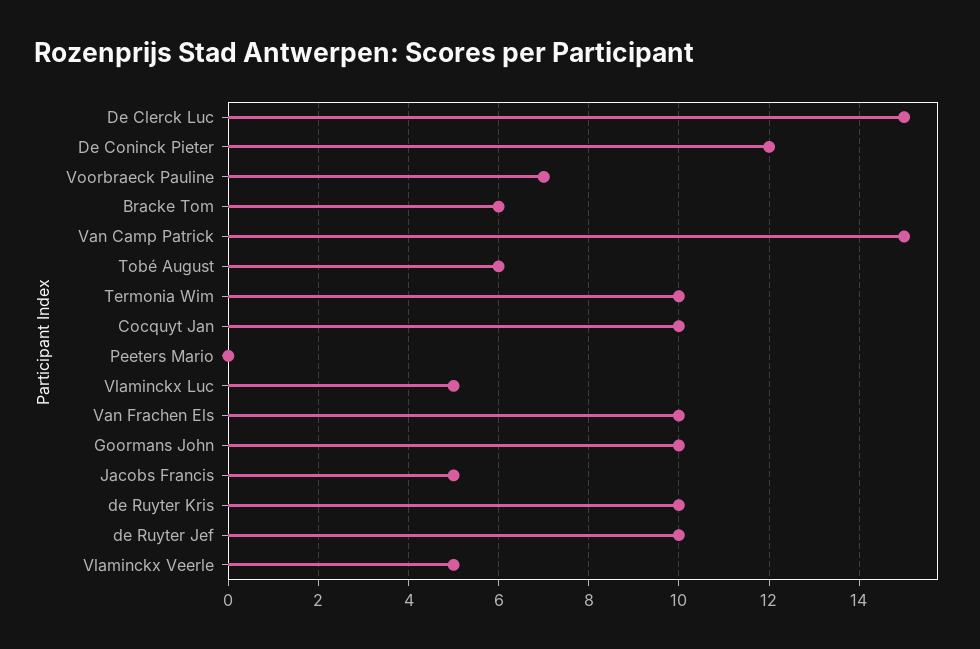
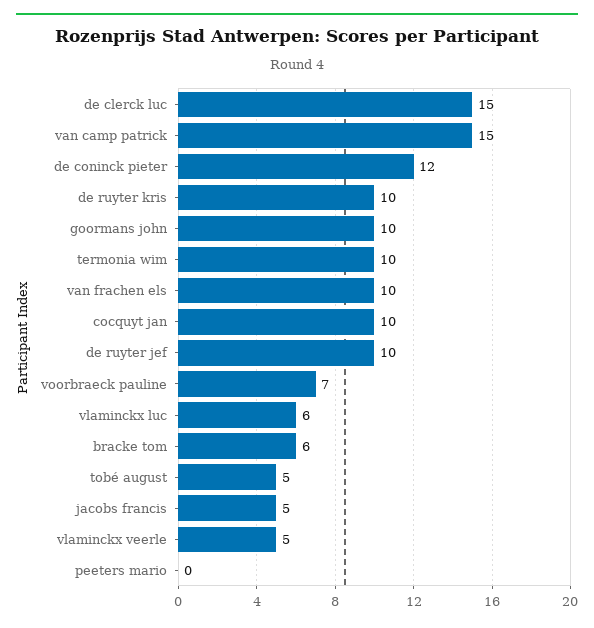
Tobé August: 6 -> 5
Vlaminckx Luc: 5 -> 6

